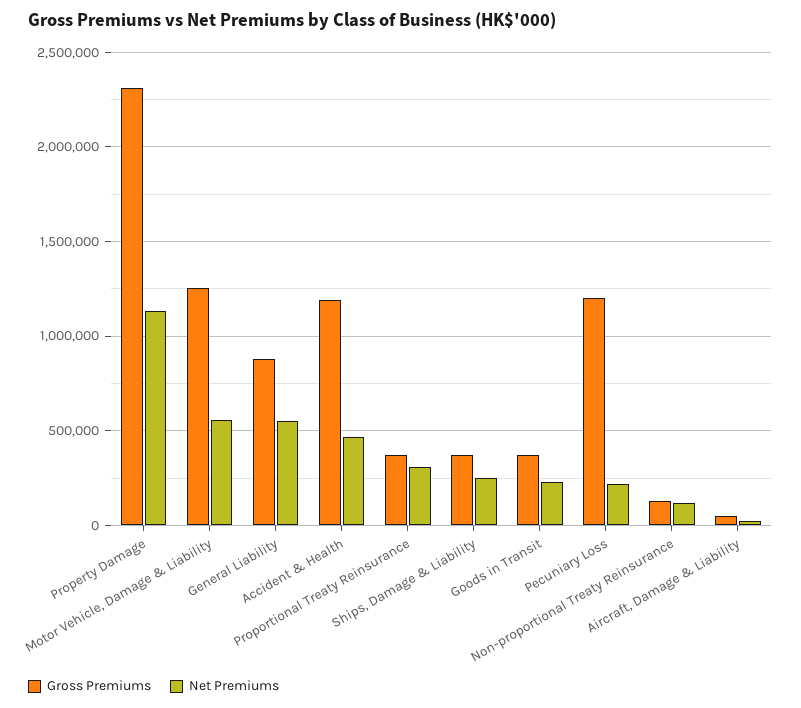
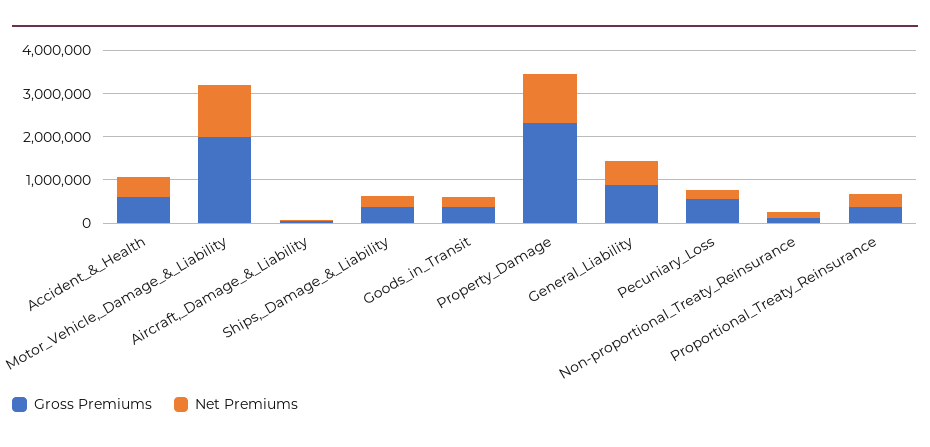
Gross Premiums, Motor Vehicle, Damage & Liability: 1250000 -> 2000000
Net Premiums, Motor Vehicle, Damage & Liability: 550000 -> 1200000
Gross Premiums, Accident & Health: 1200000 -> 600000
Gross Premiums, Pecuniary Loss: 1200000 -> 600000

